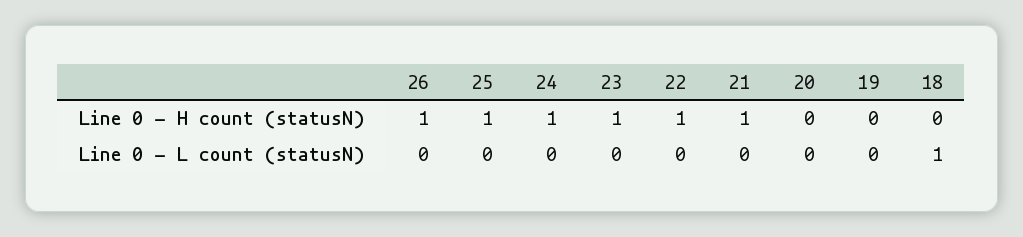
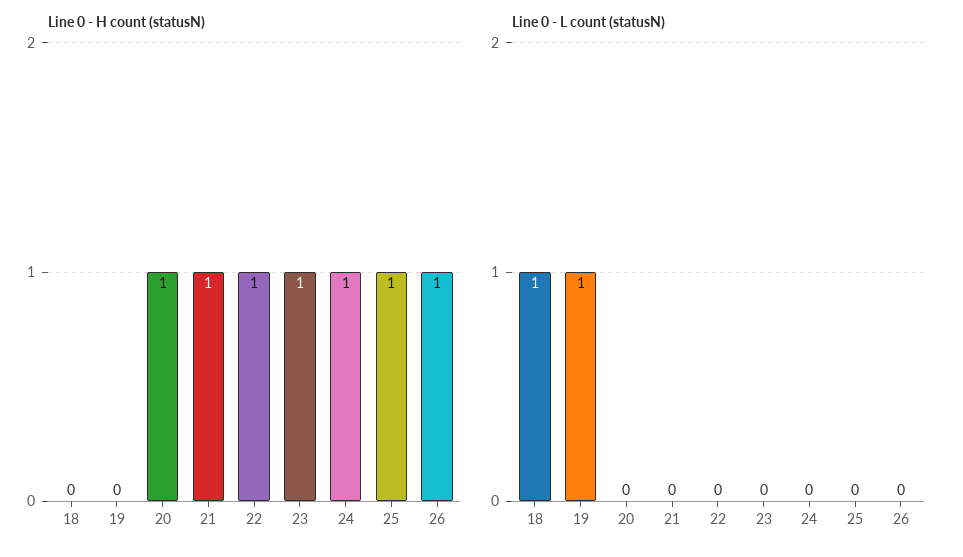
Line 0 - H count (statusN), 20: 0 -> 1
Line 0 - L count (statusN), 19: 0 -> 1

